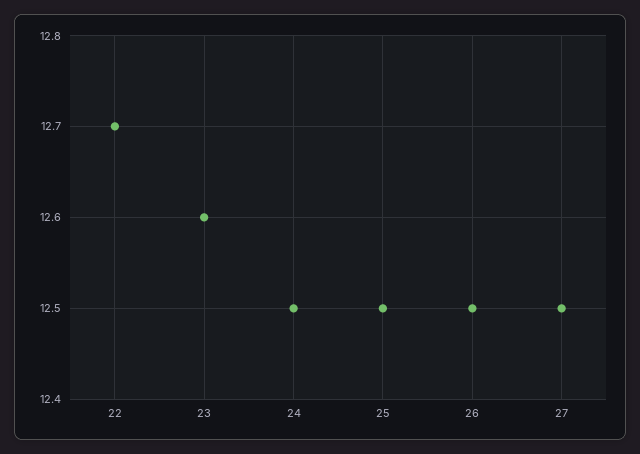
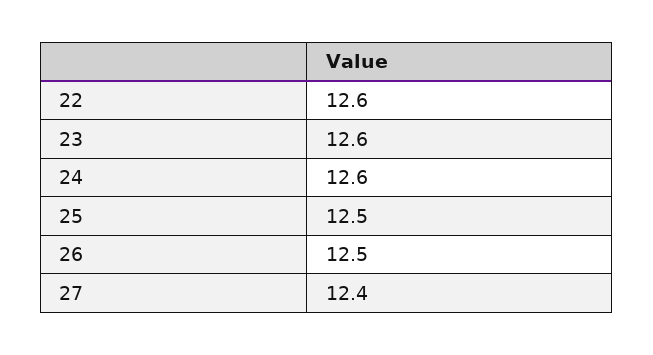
22: 12.7 -> 12.6
24: 12.5 -> 12.6
27: 12.5 -> 12.4

